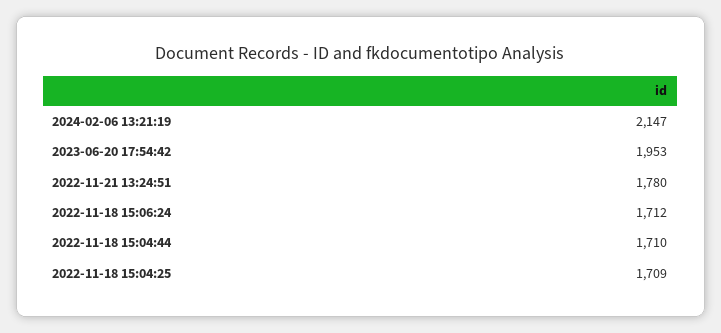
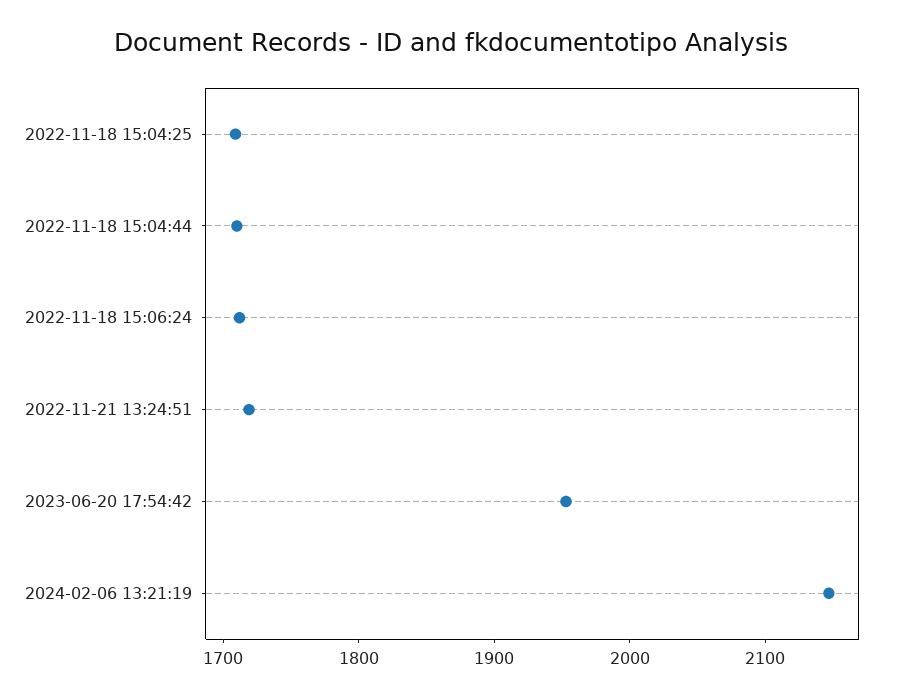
2022-11-21 13:24:51: 1780 -> 1720

